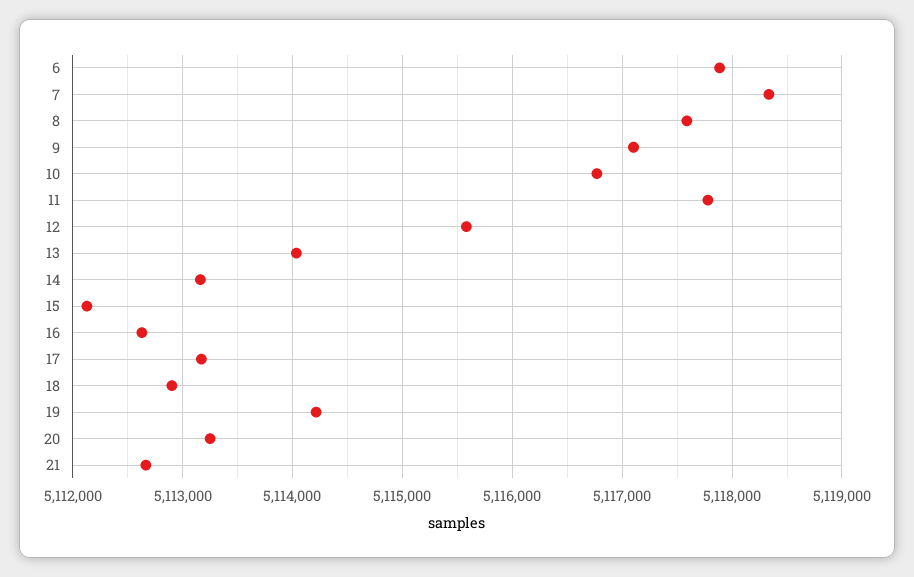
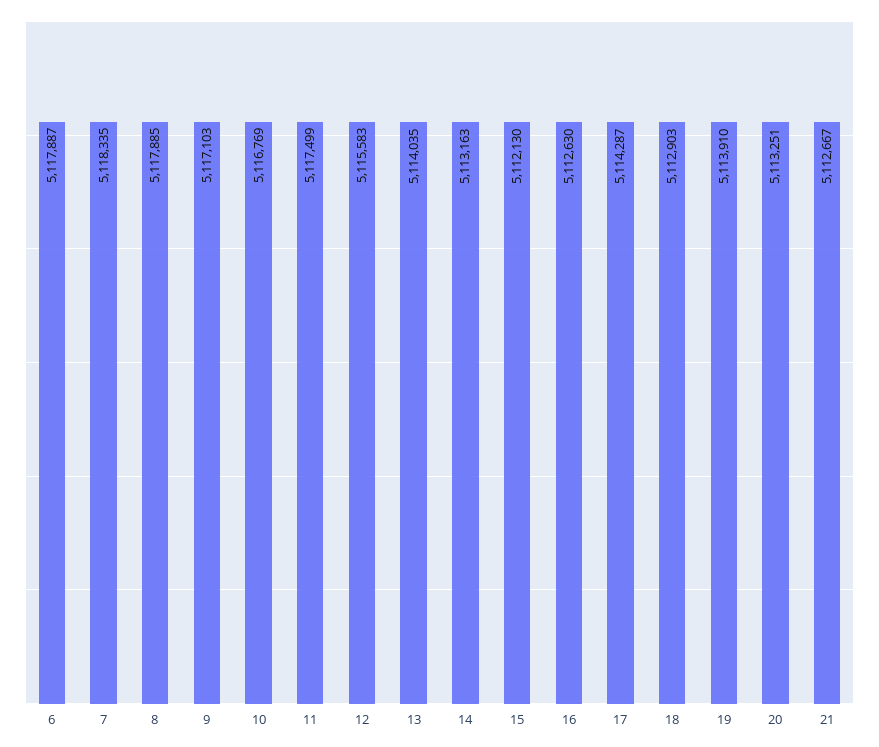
8: 5117600 -> 5117885
11: 5117800 -> 5117499
17: 5113200 -> 5114287
19: 5114200 -> 5113910

